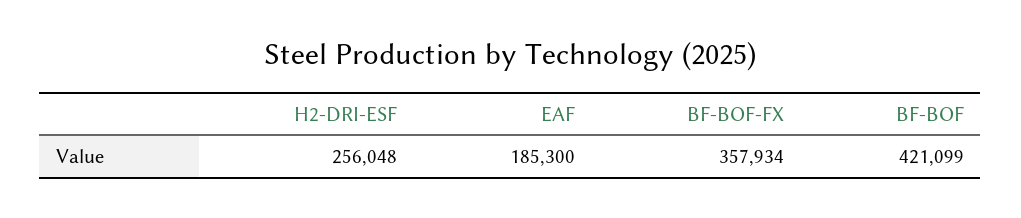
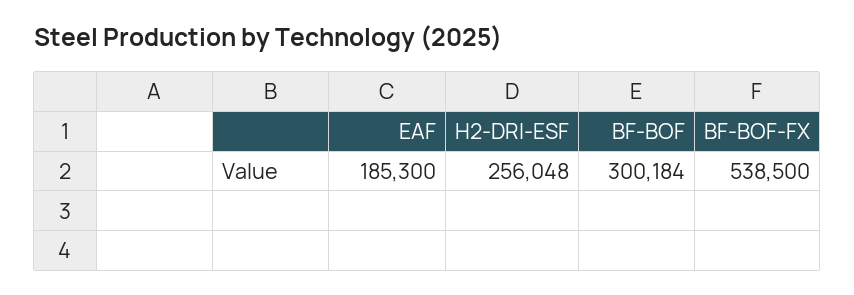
BF-BOF-FX: 357934 -> 538500
BF-BOF: 421099 -> 300184

